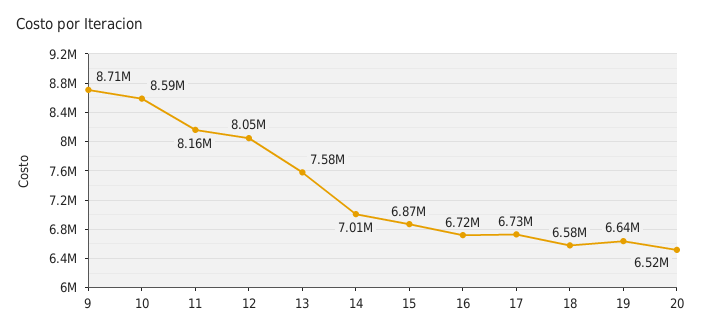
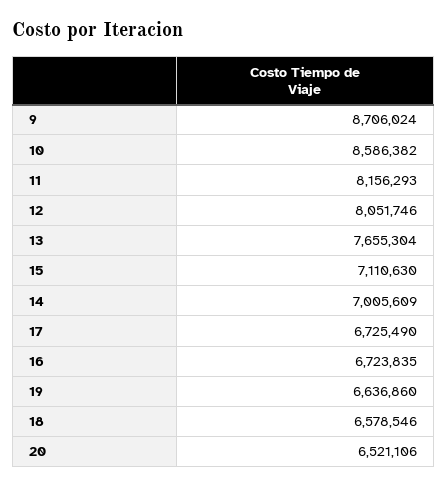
13: 7580000 -> 7655304
15: 6870000 -> 7110630

